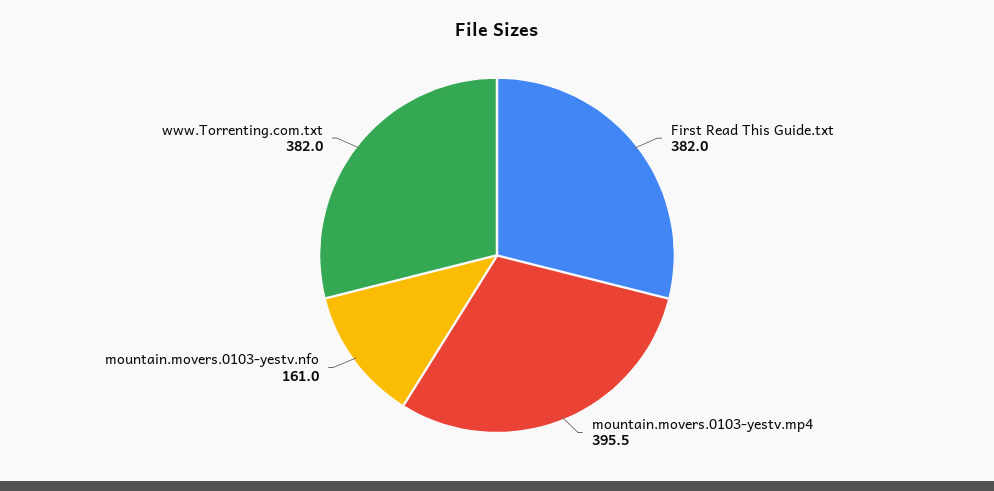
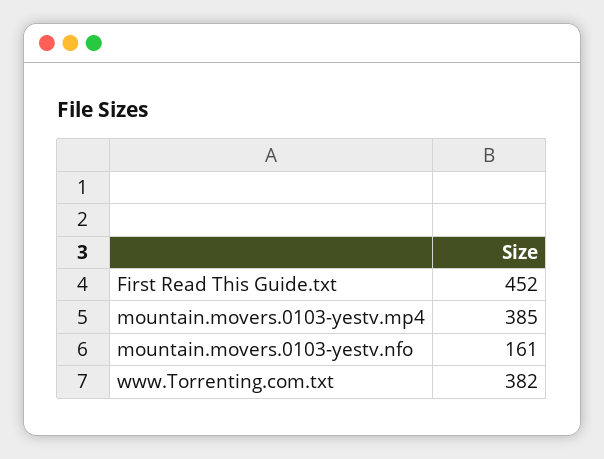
First Read This Guide.txt: 382 -> 452
mountain.movers.0103-yestv.mp4: 395.5 -> 385

